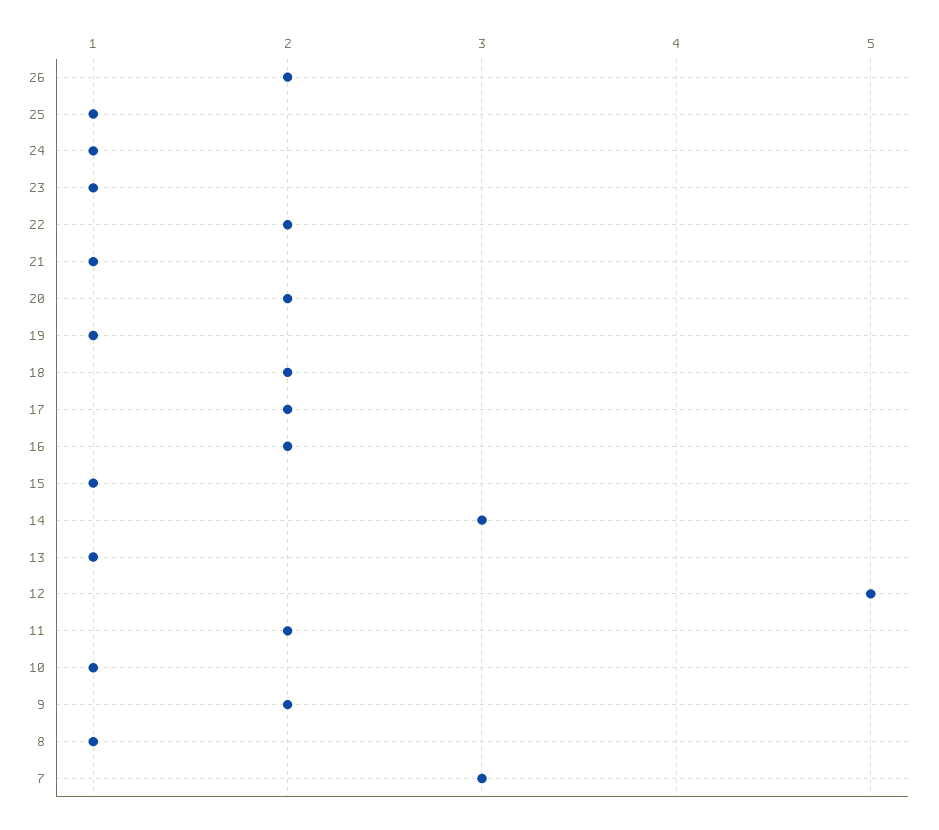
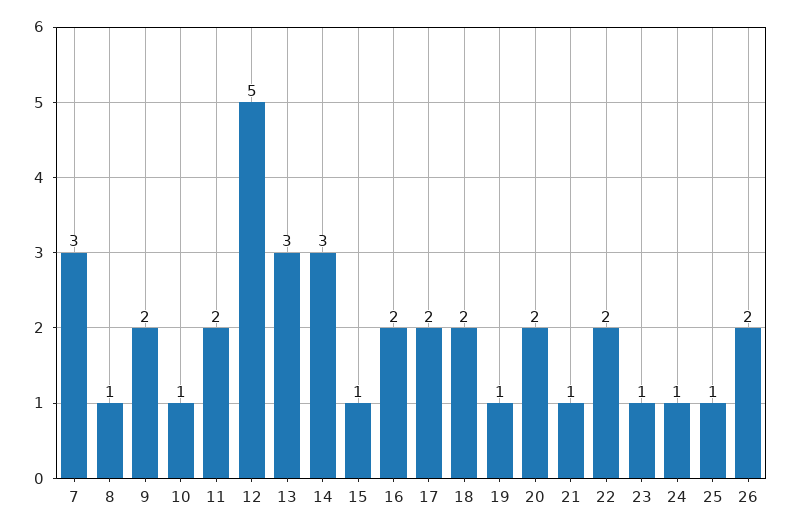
13: 1 -> 3

